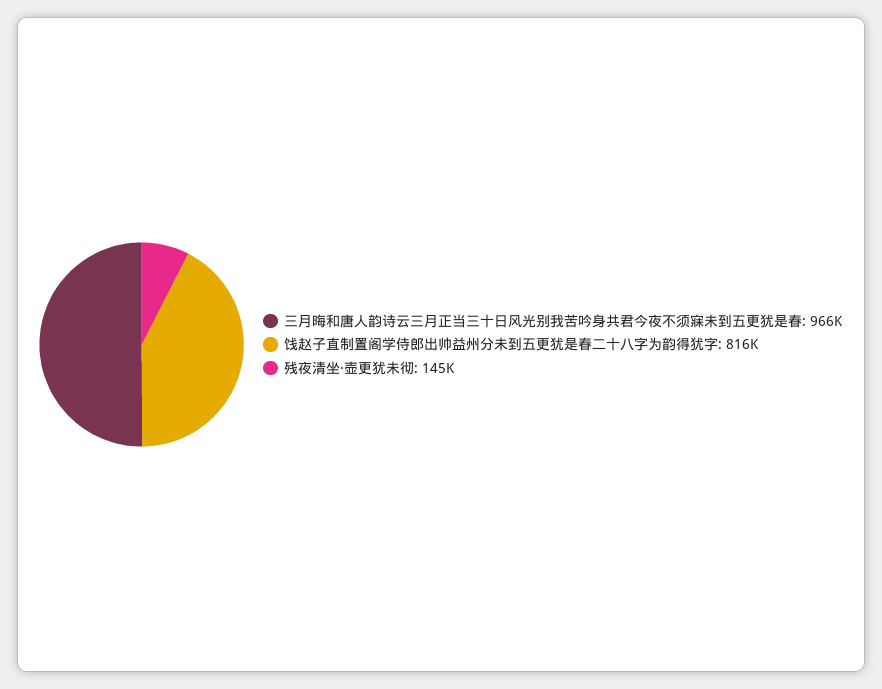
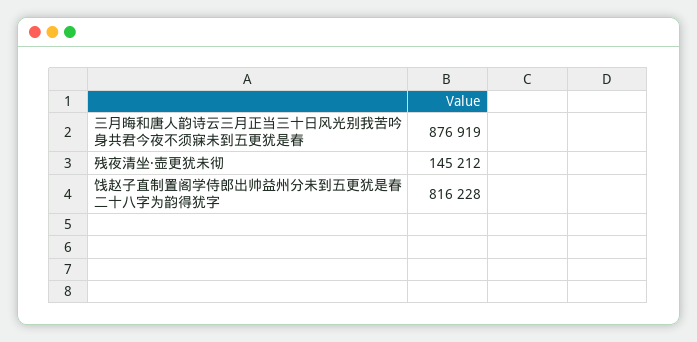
三月晦和唐人韵诗云三月正当三十日风光别我苦吟身共君今夜不须寐未到五更犹是春: 966000 -> 876919

